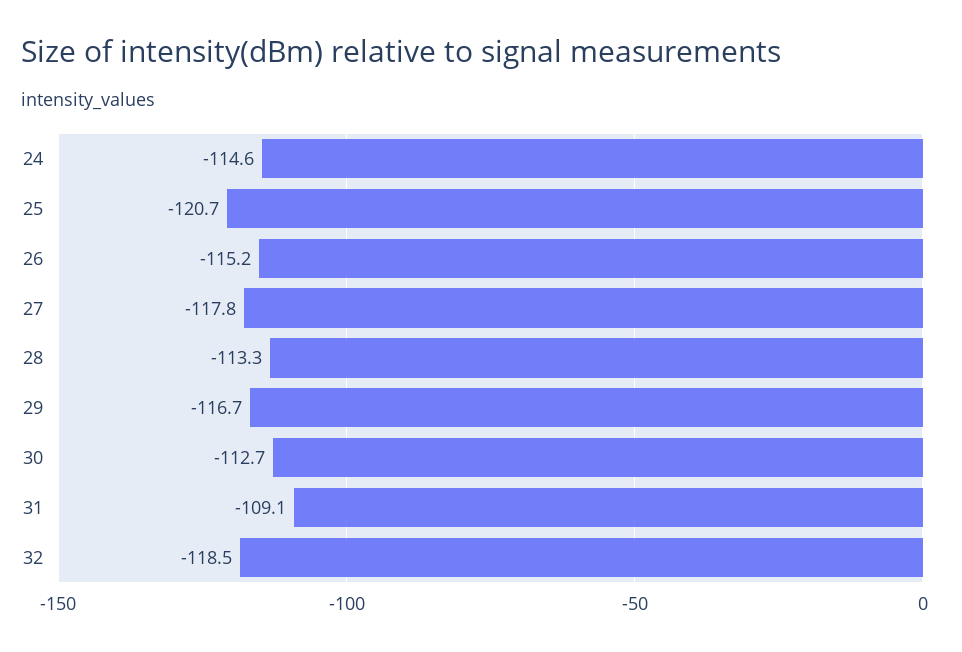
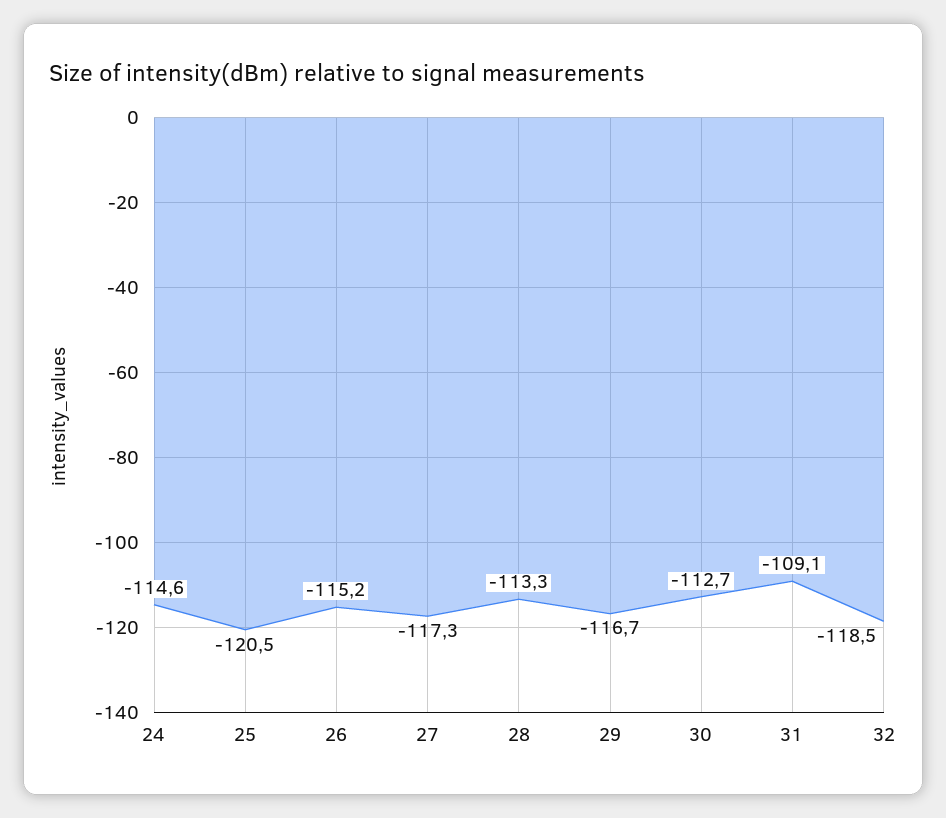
25: -120.7 -> -120.5
27: -117.8 -> -117.3

